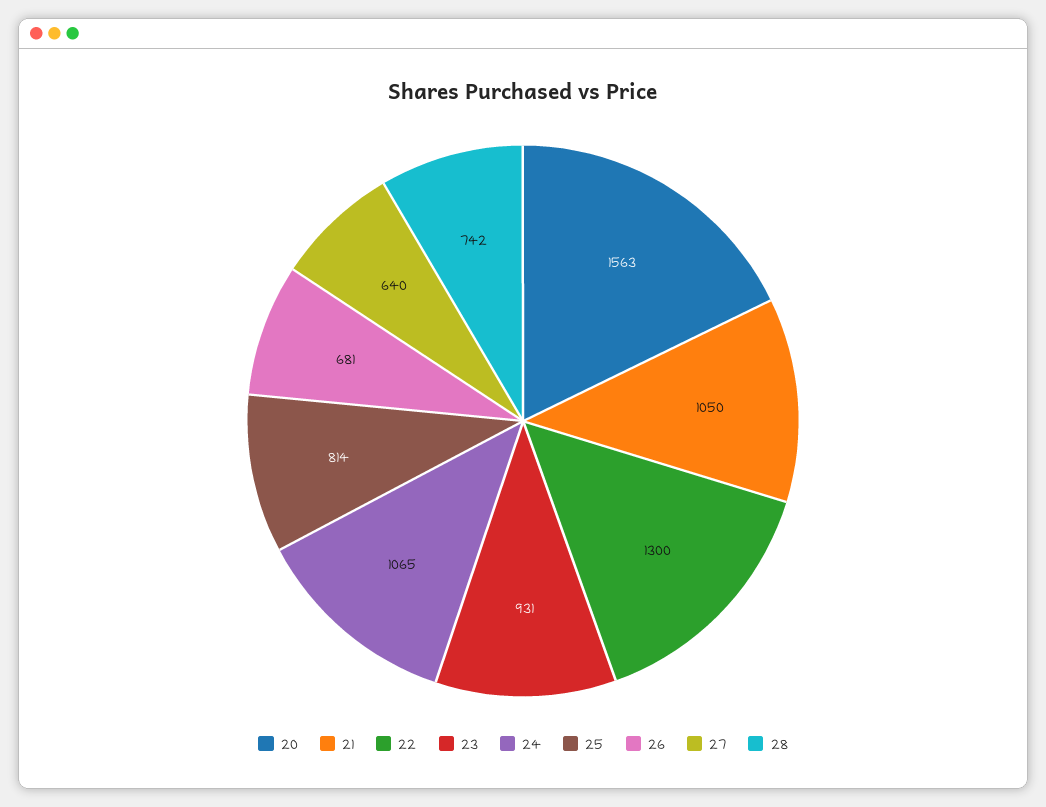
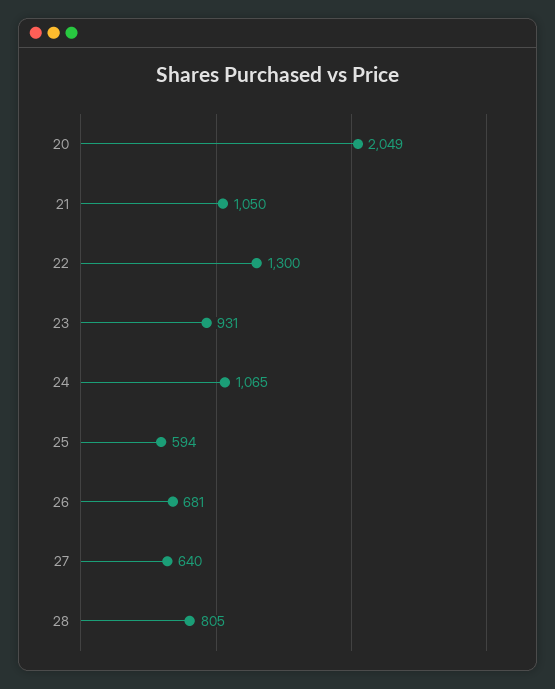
20: 1563 -> 2049
25: 814 -> 594
28: 742 -> 805

